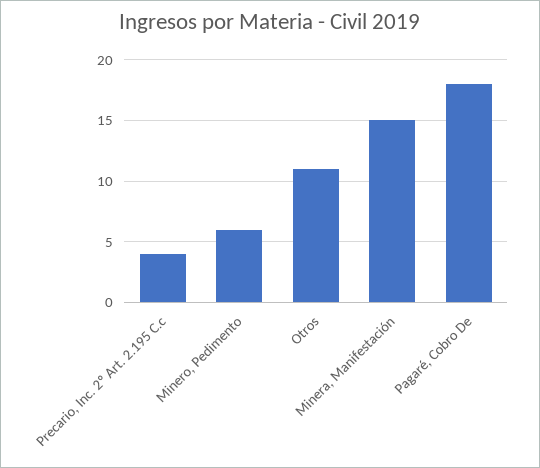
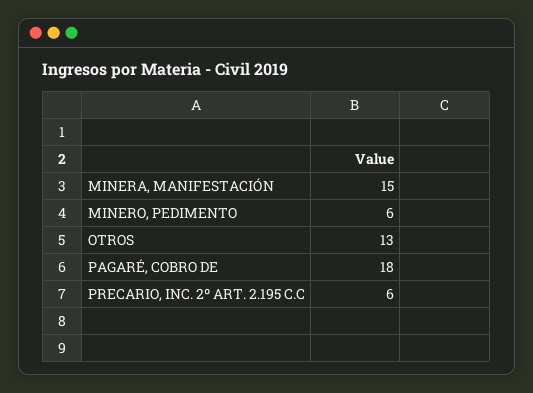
Precario, Inc. 2º Art. 2.195 C.c: 4 -> 6
Otros: 11 -> 13

